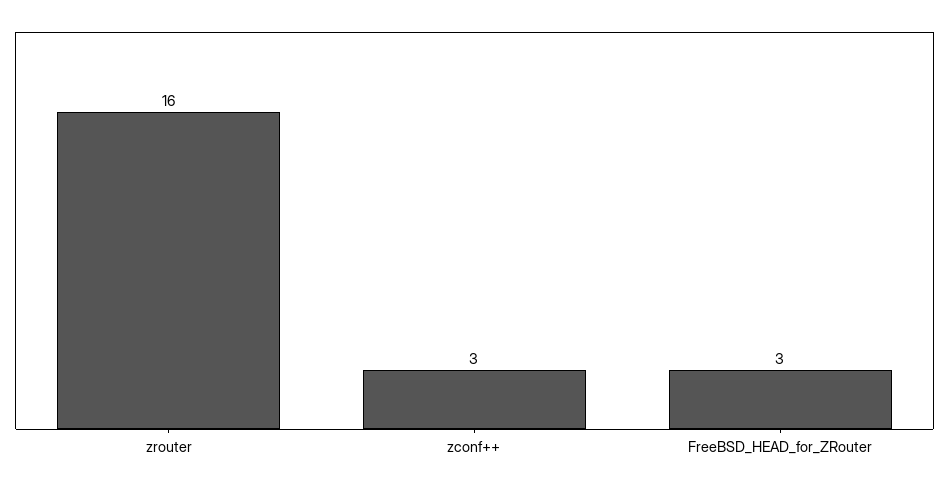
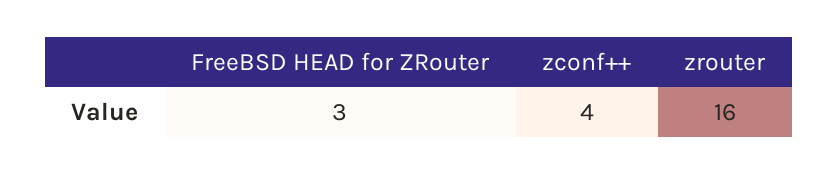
zconf++: 3 -> 4

